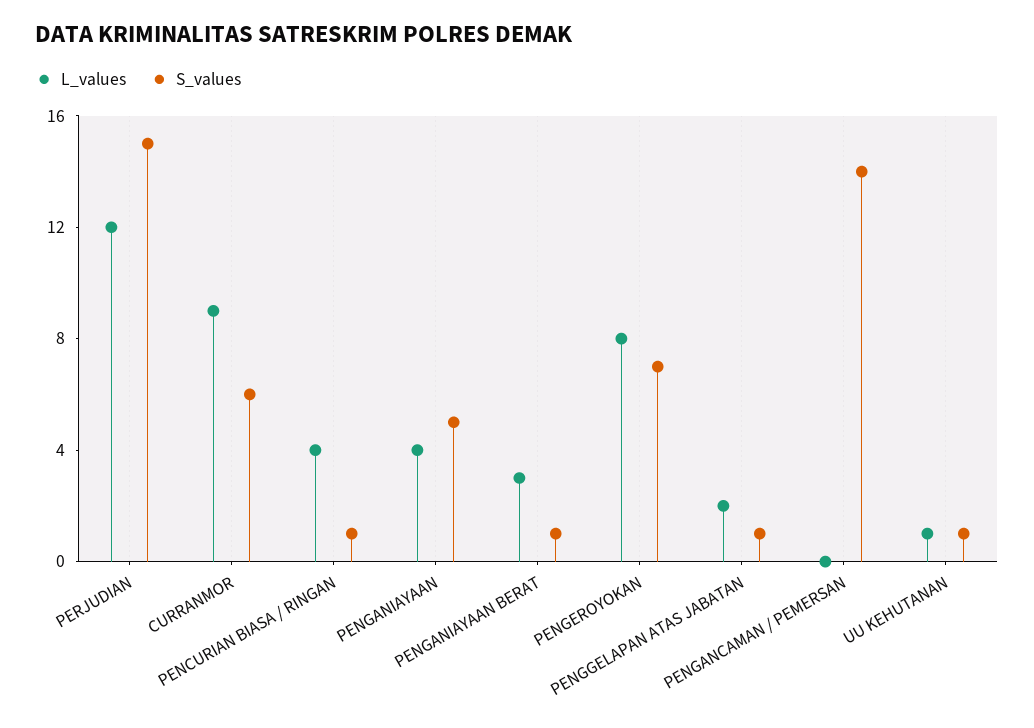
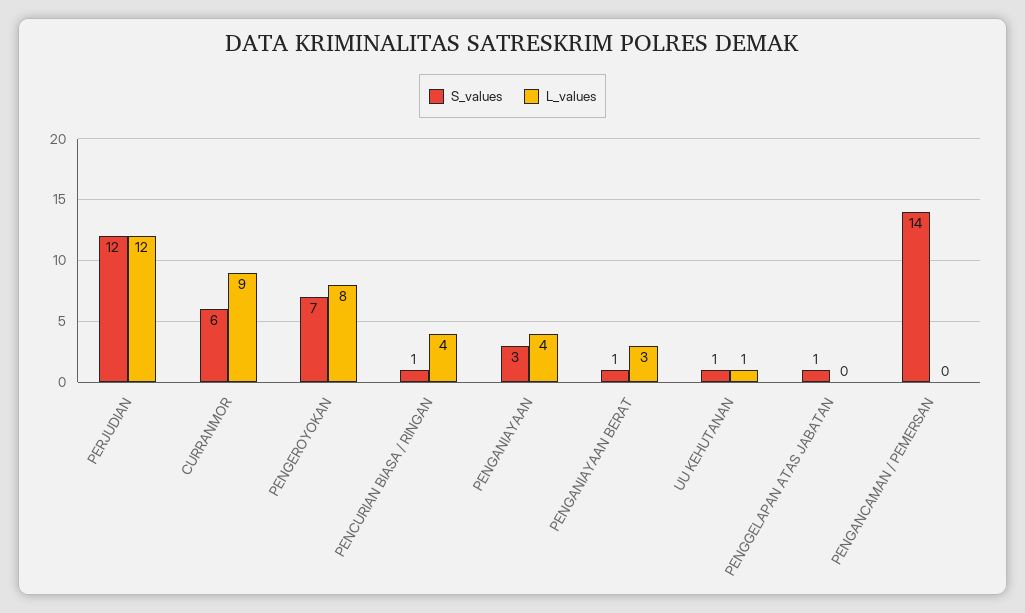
S_values, PERJUDIAN: 15 -> 12
S_values, PENGANIAYAAN: 5 -> 3
L_values, PENGGELAPAN ATAS JABATAN: 2 -> 0

